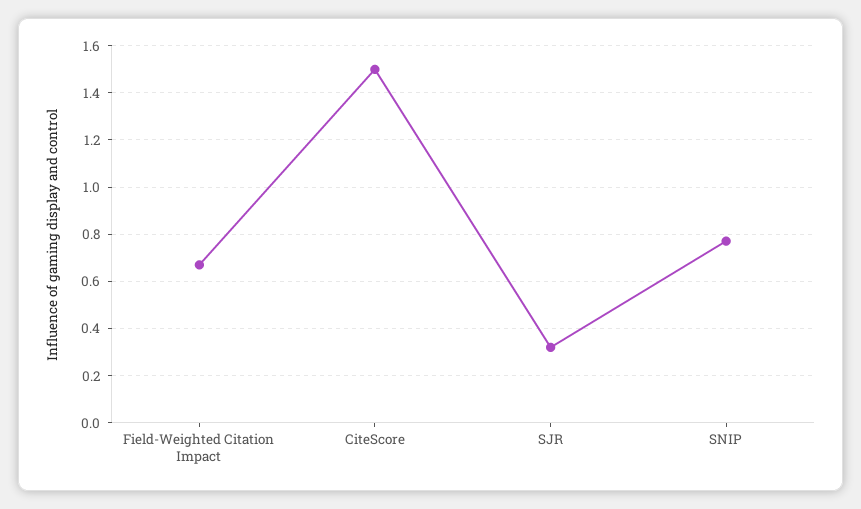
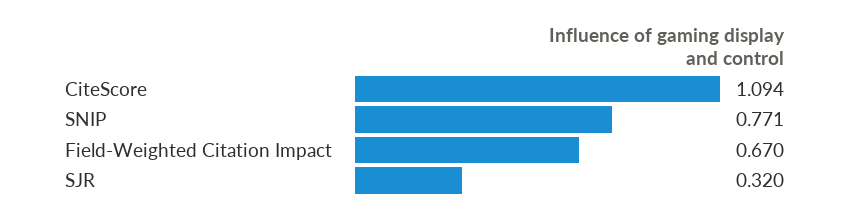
CiteScore: 1.5 -> 1.094

